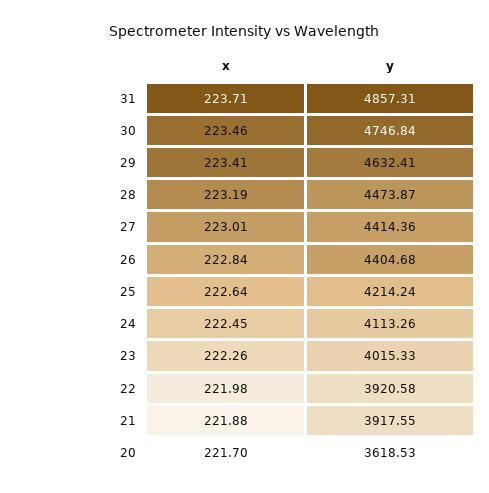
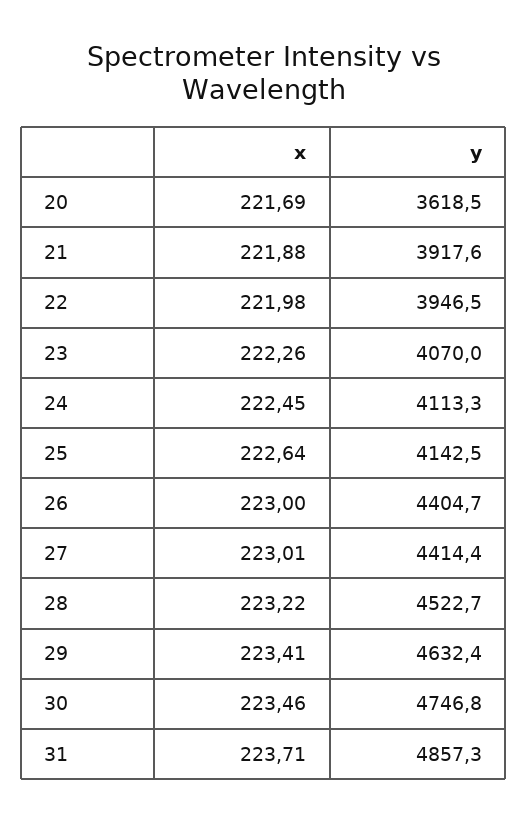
x, 28: 223.19 -> 223.22
y, 28: 4473.87 -> 4522.7
x, 26: 222.84 -> 223
y, 25: 4214.24 -> 4142.5
y, 23: 4015.33 -> 4070
y, 22: 3920.58 -> 3946.5
x, 20: 221.7 -> 221.69

